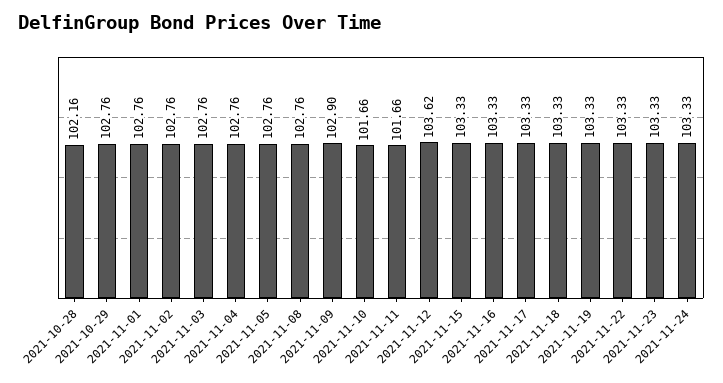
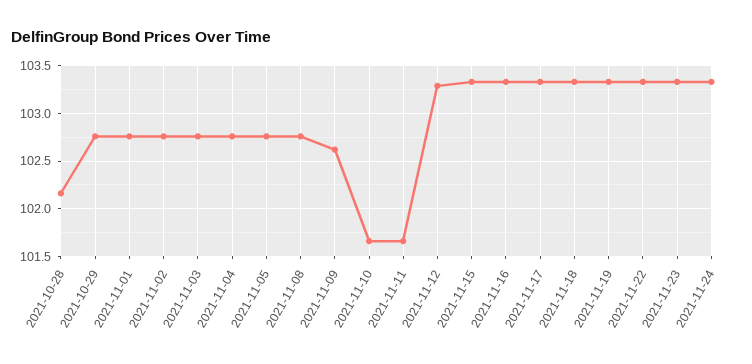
2021-11-09: 102.9 -> 102.6
2021-11-12: 103.62 -> 103.3

